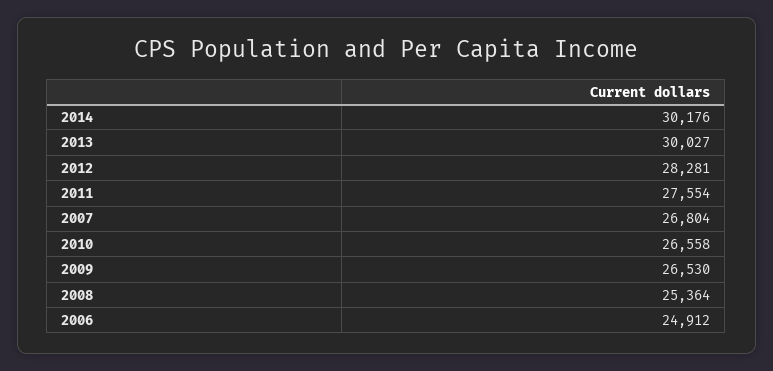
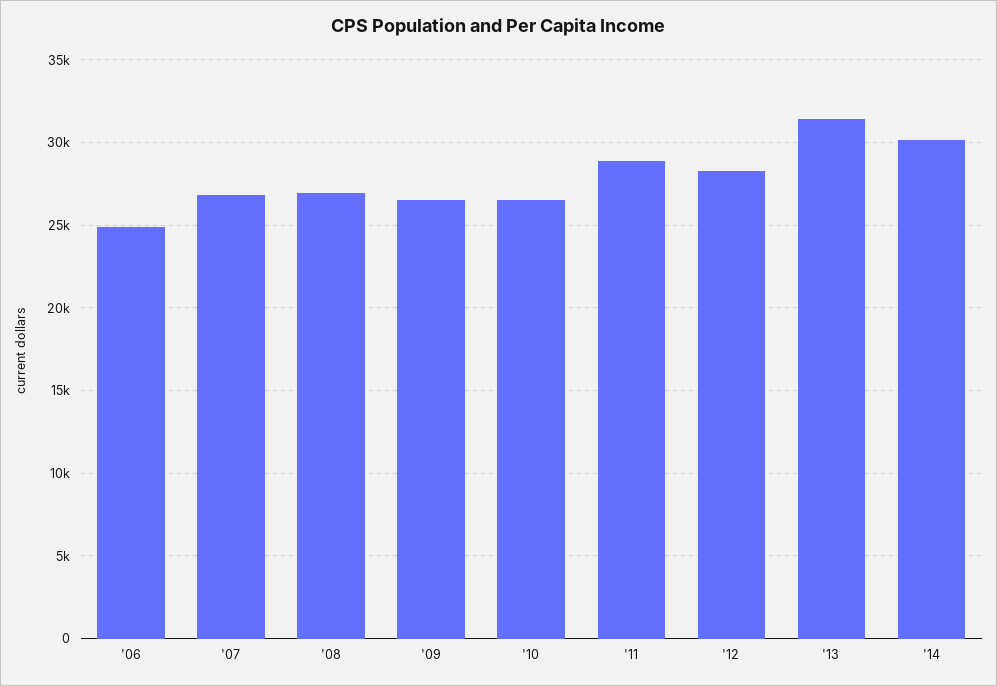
2013: 30027 -> 31500
2011: 27554 -> 29000
2008: 25364 -> 27000

